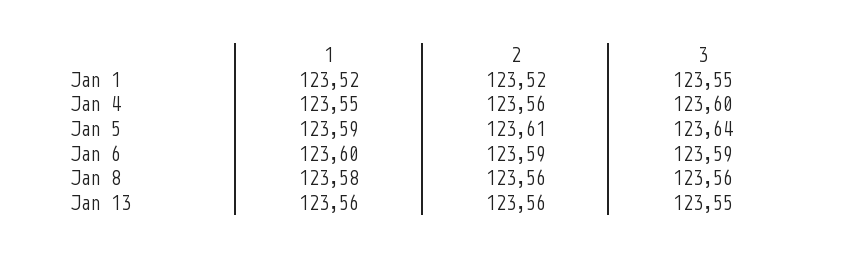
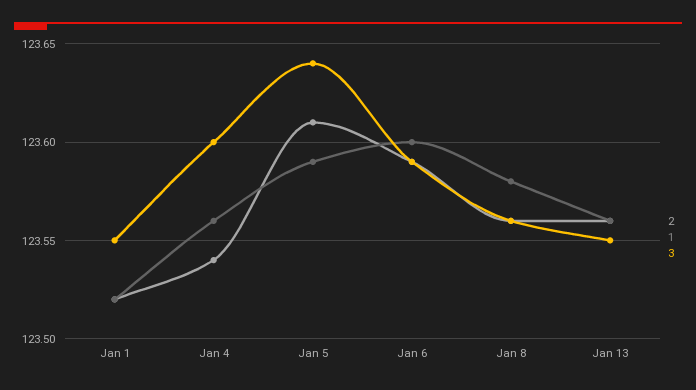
1, Jan 4: 123.55 -> 123.56
2, Jan 4: 123.56 -> 123.54

